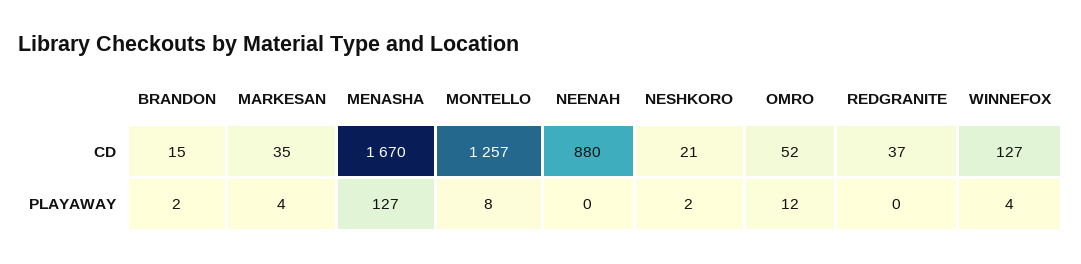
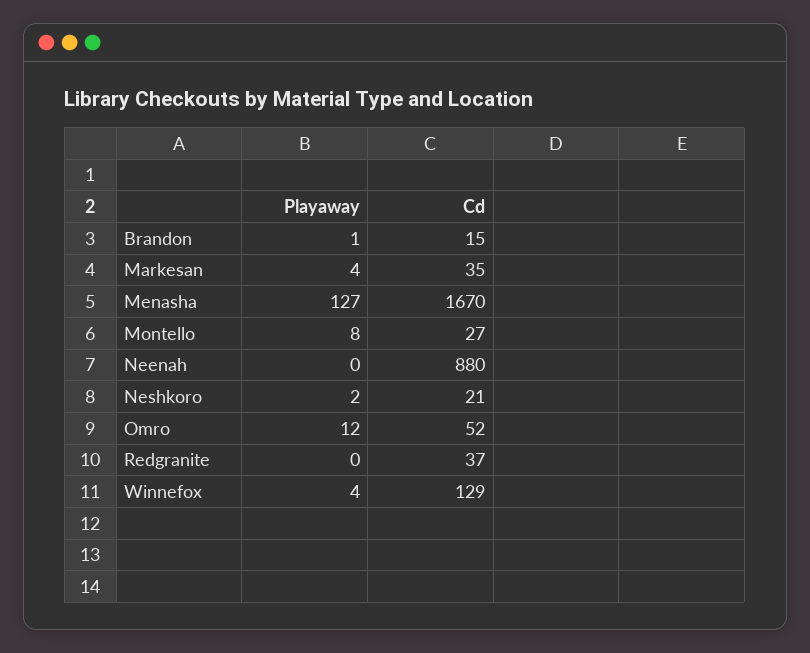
MONTELLO, CD: 1257 -> 27
WINNEFOX, CD: 127 -> 129
BRANDON, PLAYAWAY: 2 -> 1

